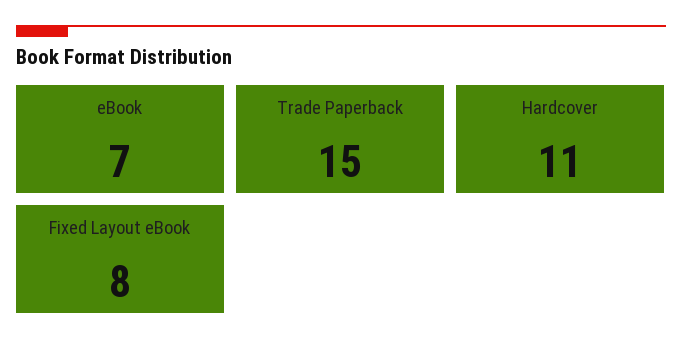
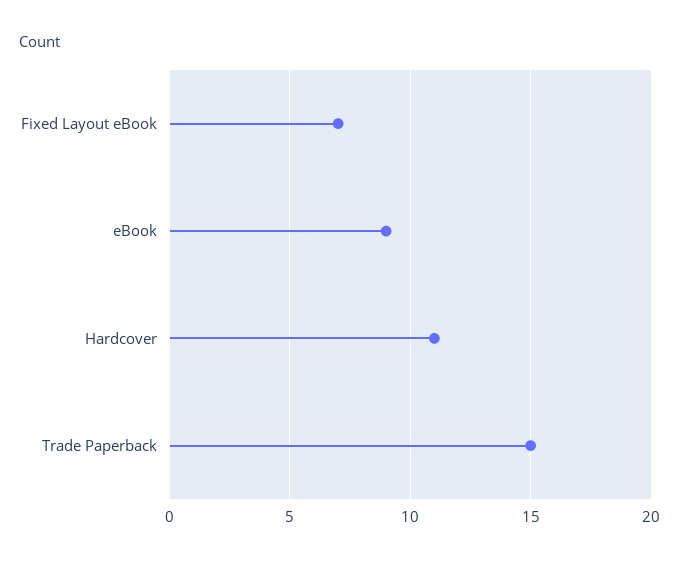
eBook: 7 -> 9
Fixed Layout eBook: 8 -> 7

